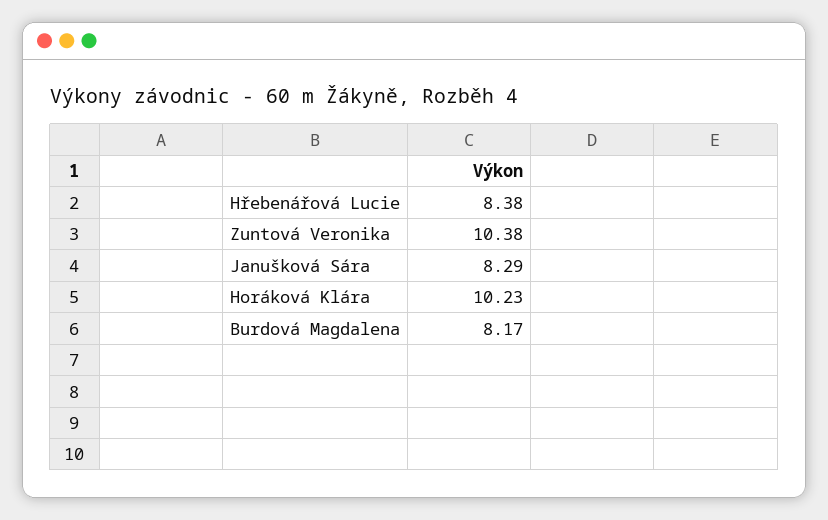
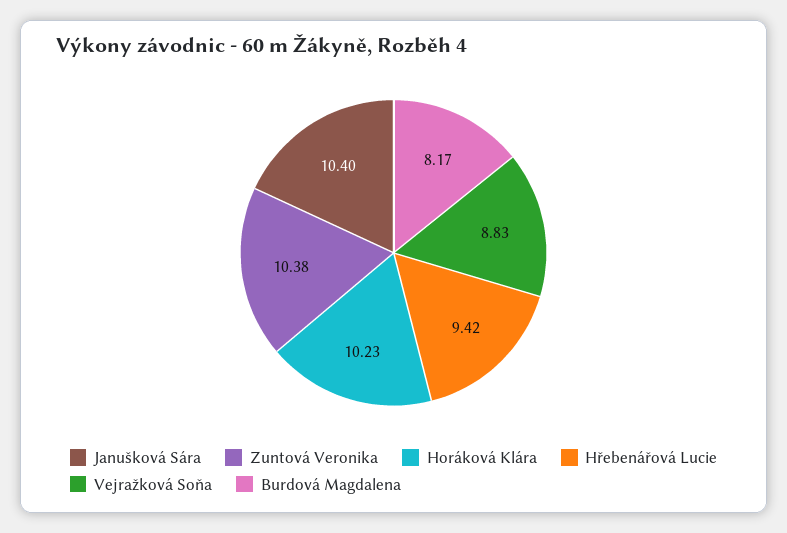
Hřebenářová Lucie: 8.38 -> 9.42
Janušková Sára: 8.29 -> 10.4
Vejražková Soňa: none -> 8.83

